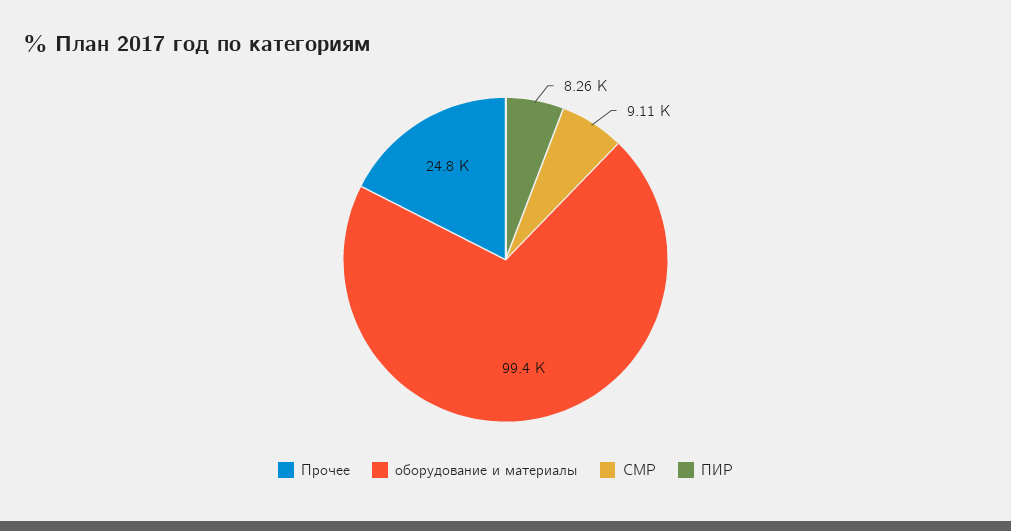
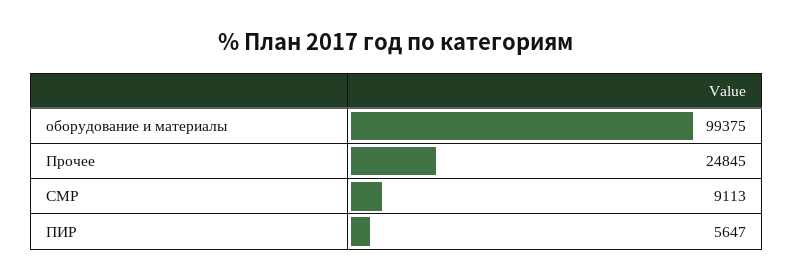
ПИР: 8260 -> 5647

